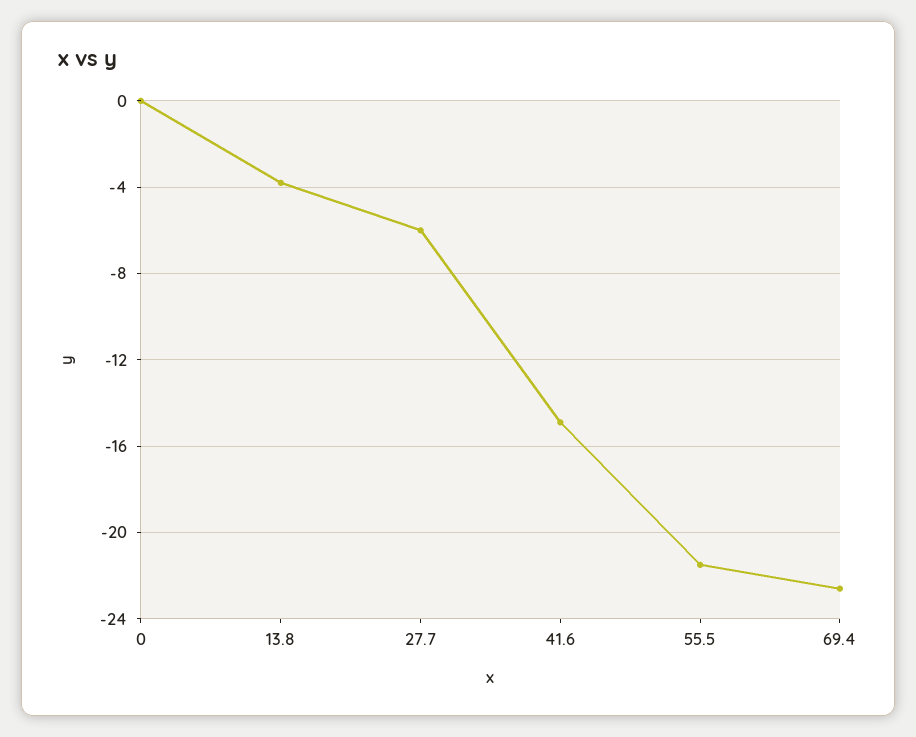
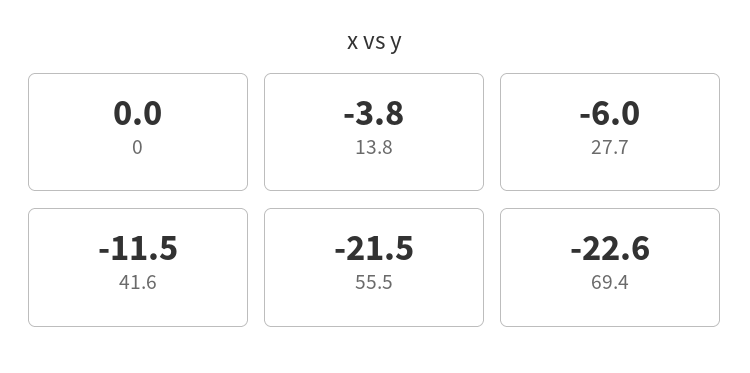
41.6: -15 -> -11.5

